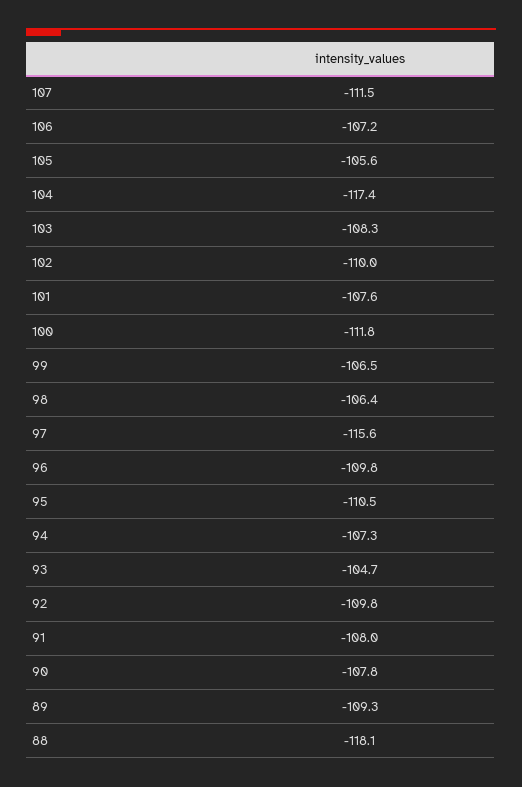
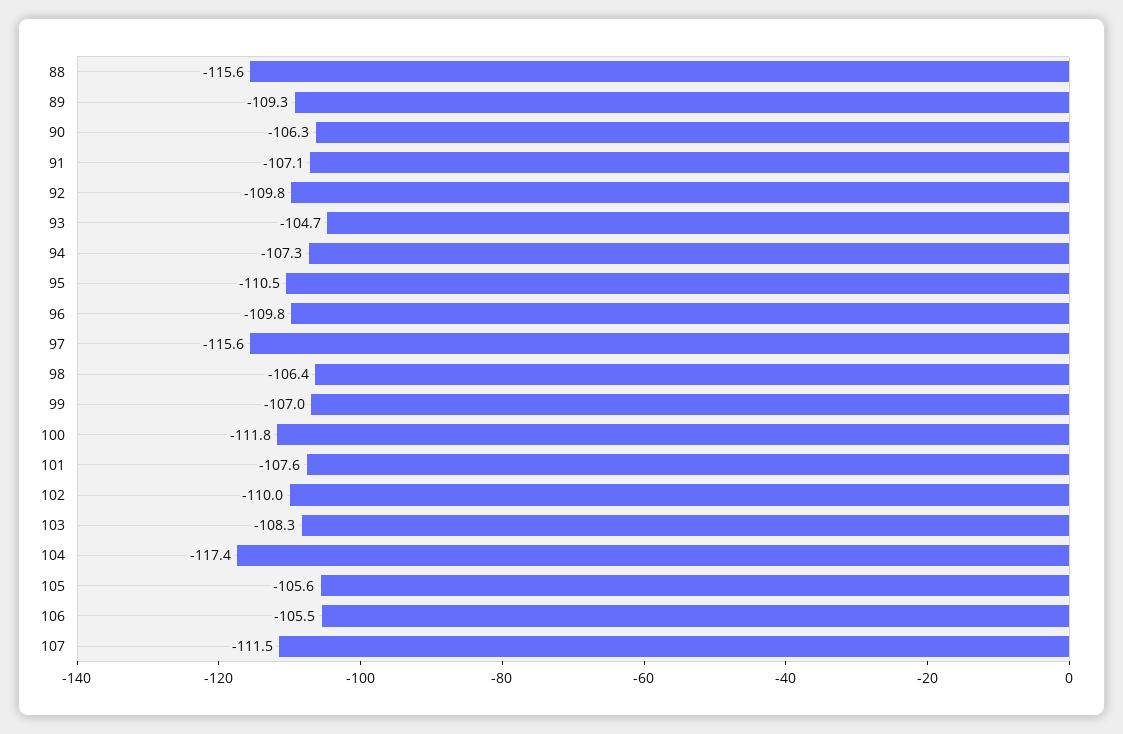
106: -107.2 -> -105.5
99: -106.5 -> -107
91: -108 -> -107.1
90: -107.8 -> -106.3
88: -118.1 -> -115.6

